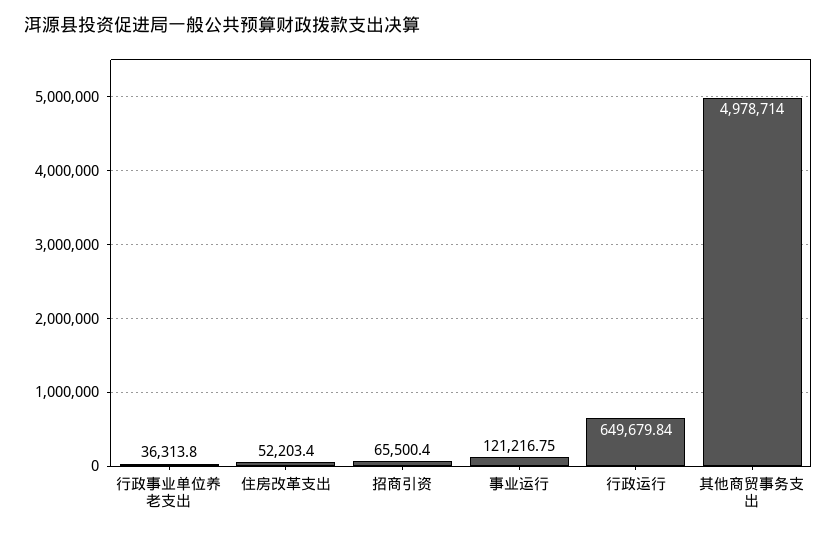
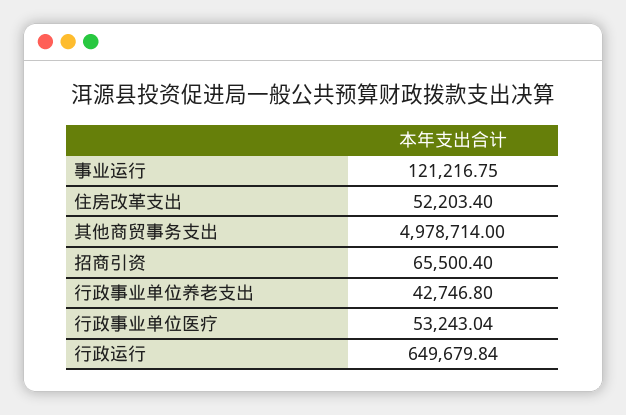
行政事业单位养老支出: 36313.8 -> 42746.8
行政事业单位医疗: none -> 53243.04

